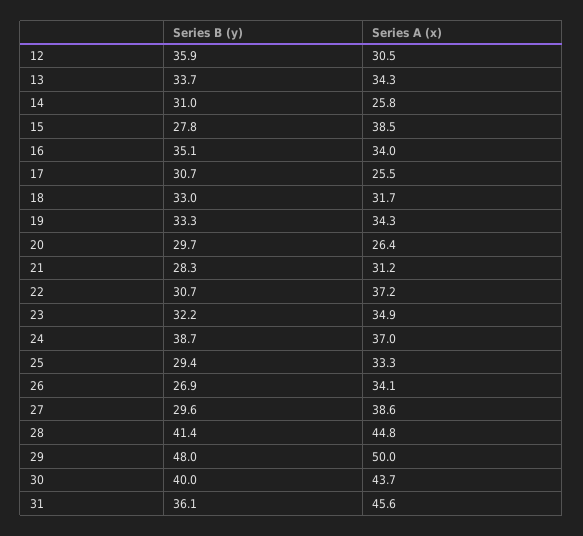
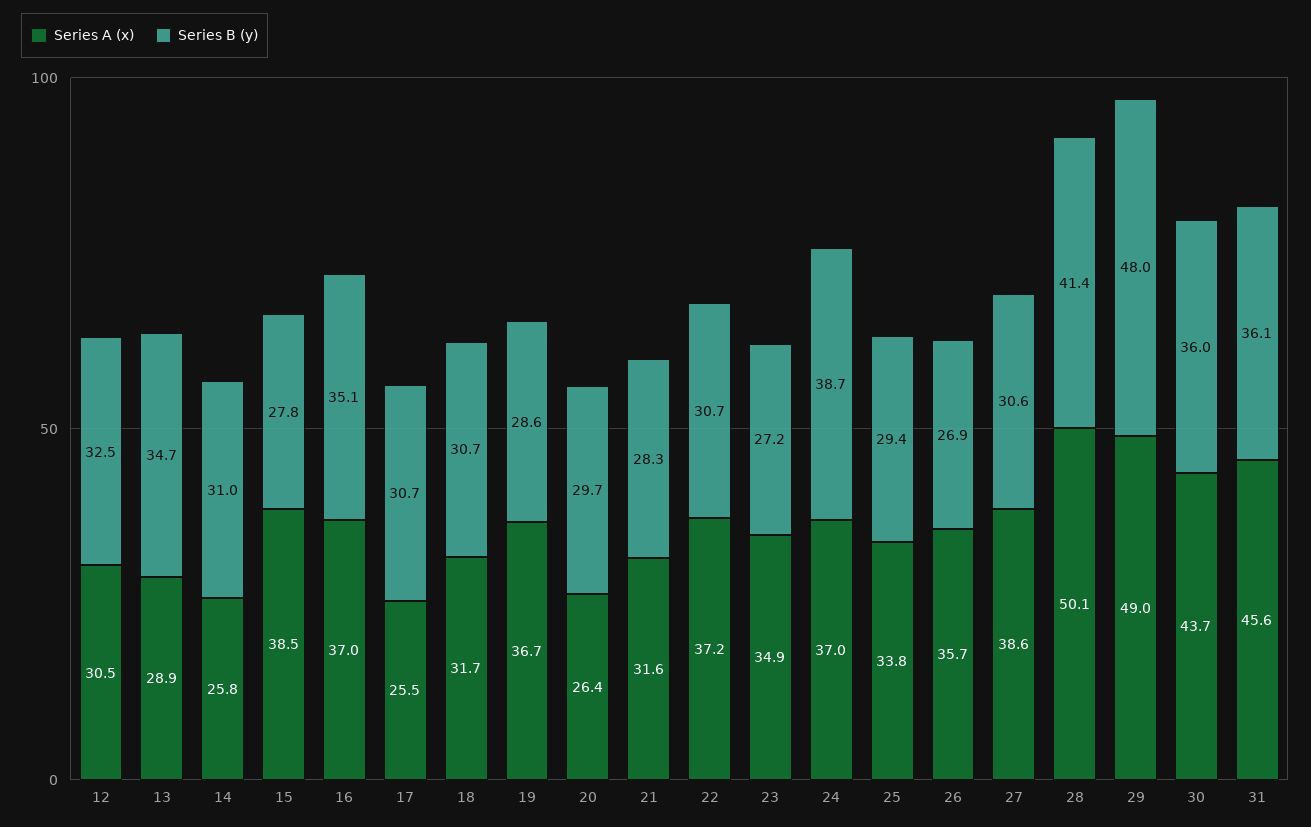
Series B (y), 12: 35.9 -> 32.5
Series B (y), 13: 33.7 -> 34.7
Series A (x), 13: 34.3 -> 28.9
Series A (x), 16: 34 -> 37
Series B (y), 18: 33 -> 30.7
Series B (y), 19: 33.3 -> 28.6
Series A (x), 19: 34.3 -> 36.7
Series A (x), 21: 31.2 -> 31.6
Series B (y), 23: 32.2 -> 27.2
Series A (x), 25: 33.3 -> 33.8
Series A (x), 26: 34.1 -> 35.7
Series B (y), 27: 29.6 -> 30.6
Series A (x), 28: 44.8 -> 50.1
Series A (x), 29: 50 -> 49
Series B (y), 30: 40 -> 36

